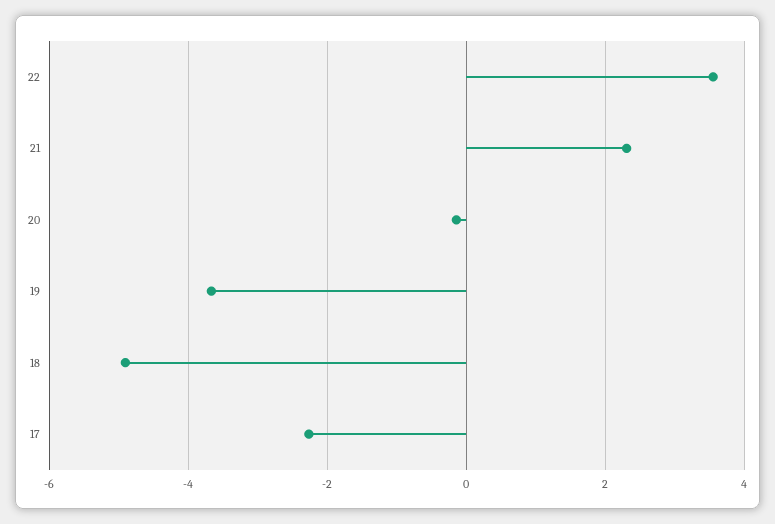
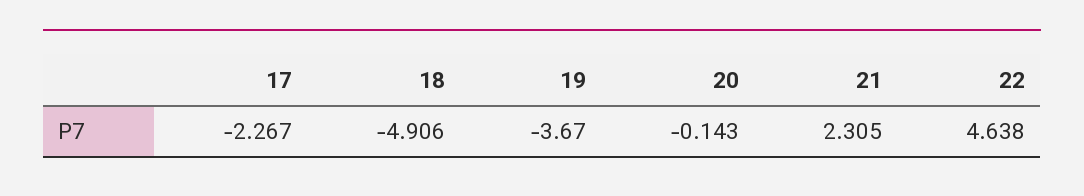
22: 3.6 -> 4.638

